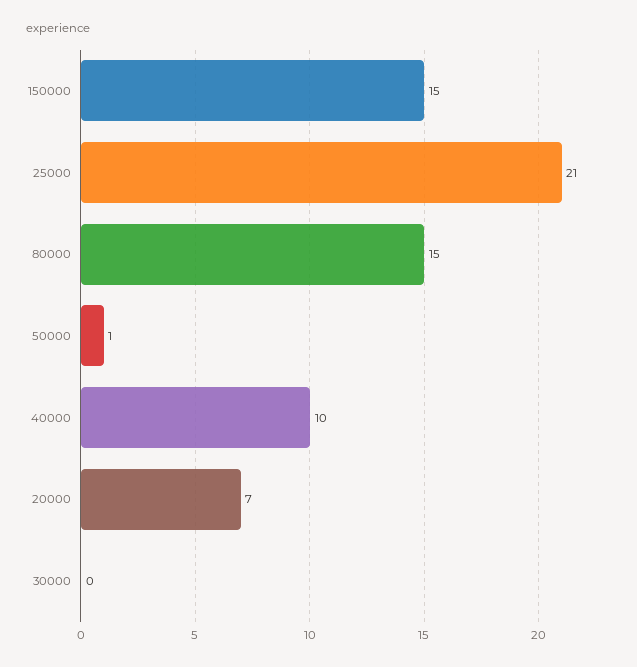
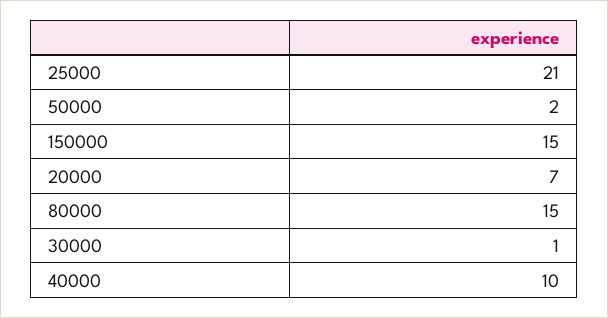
50000: 1 -> 2
30000: 0 -> 1

